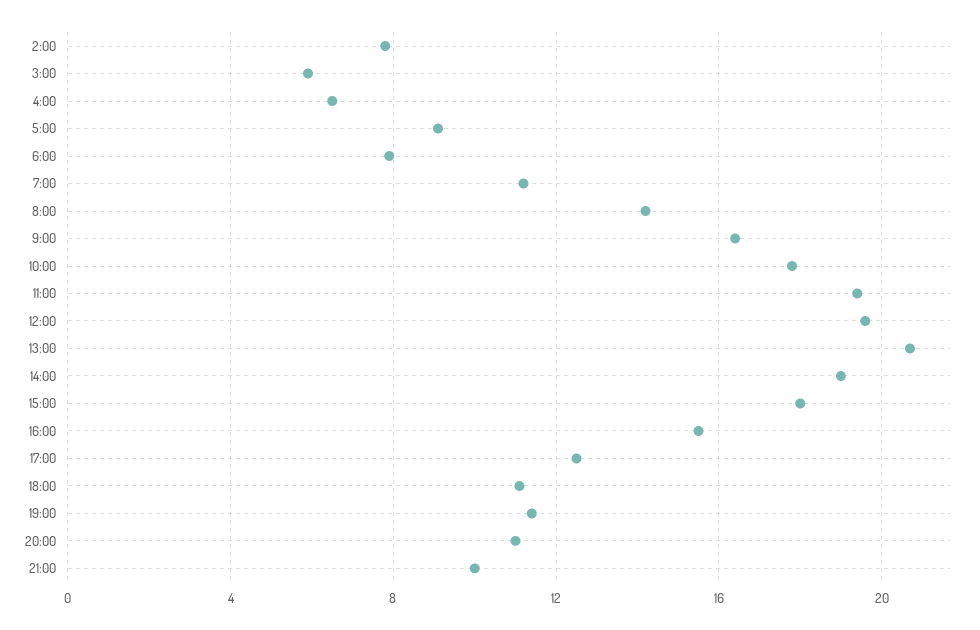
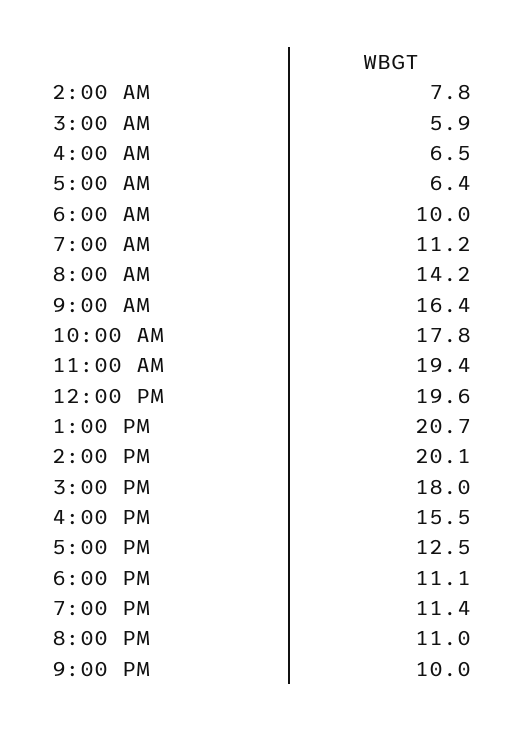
5:00: 9 -> 6.4
6:00: 8 -> 10
14:00: 19 -> 20.1

